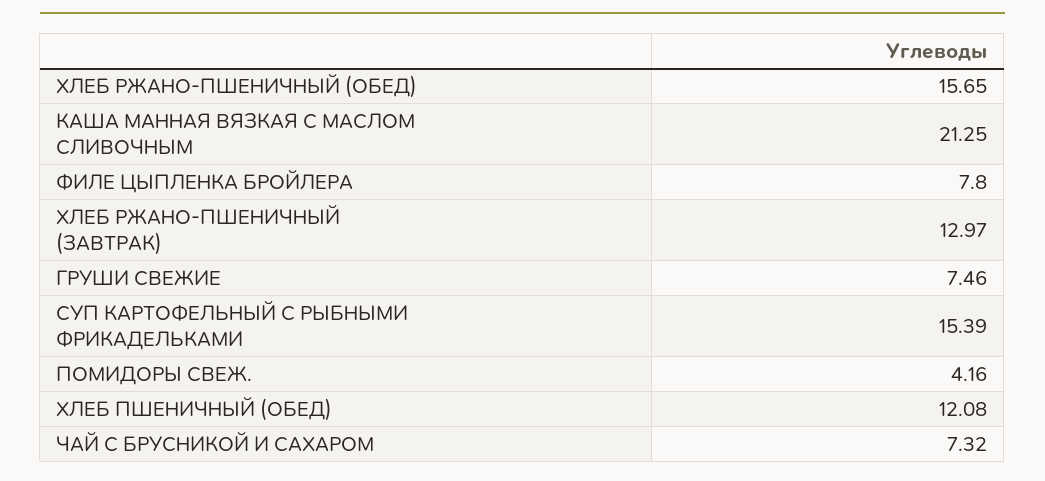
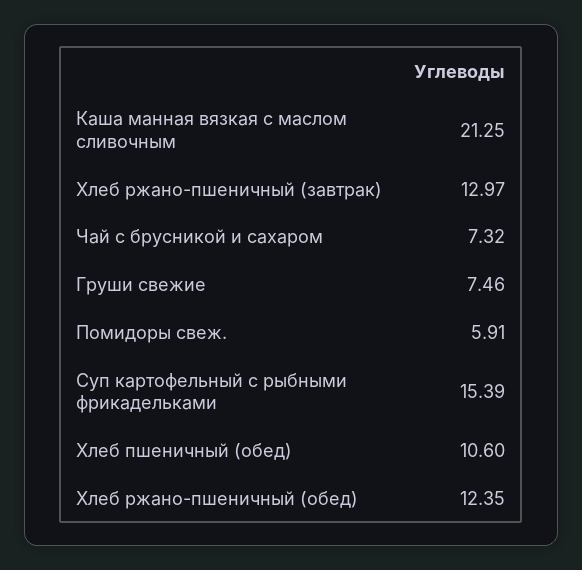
ХЛЕБ РЖАНО-ПШЕНИЧНЫЙ (ОБЕД): 15.65 -> 12.35
ФИЛЕ ЦЫПЛЕНКА БРОЙЛЕРА: 7.8 -> none
ПОМИДОРЫ СВЕЖ.: 4.16 -> 5.91
ХЛЕБ ПШЕНИЧНЫЙ (ОБЕД): 12.08 -> 10.6

